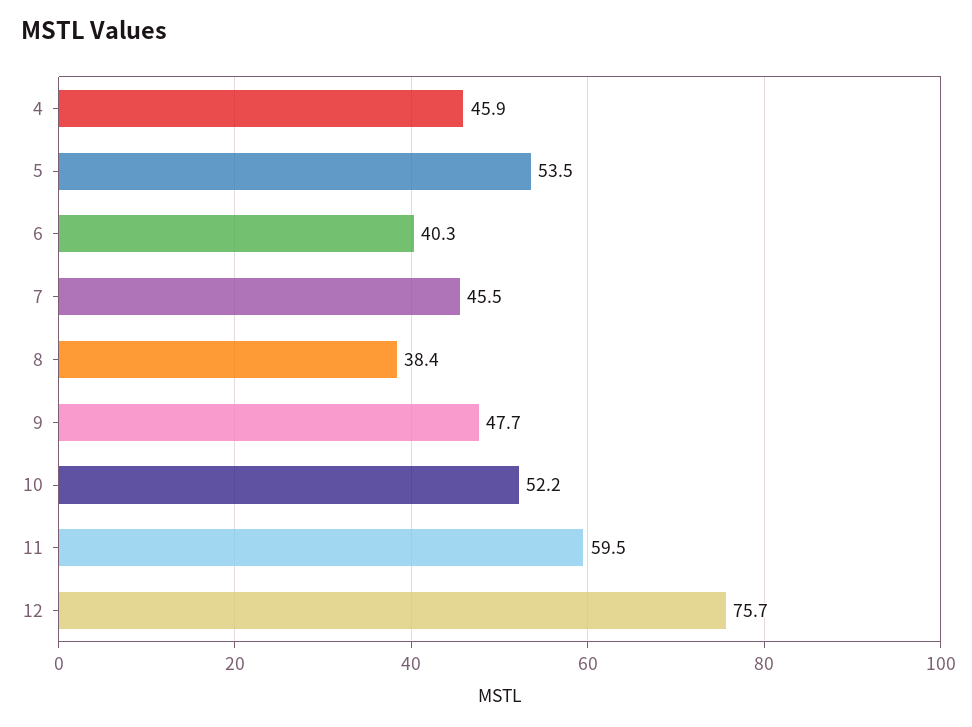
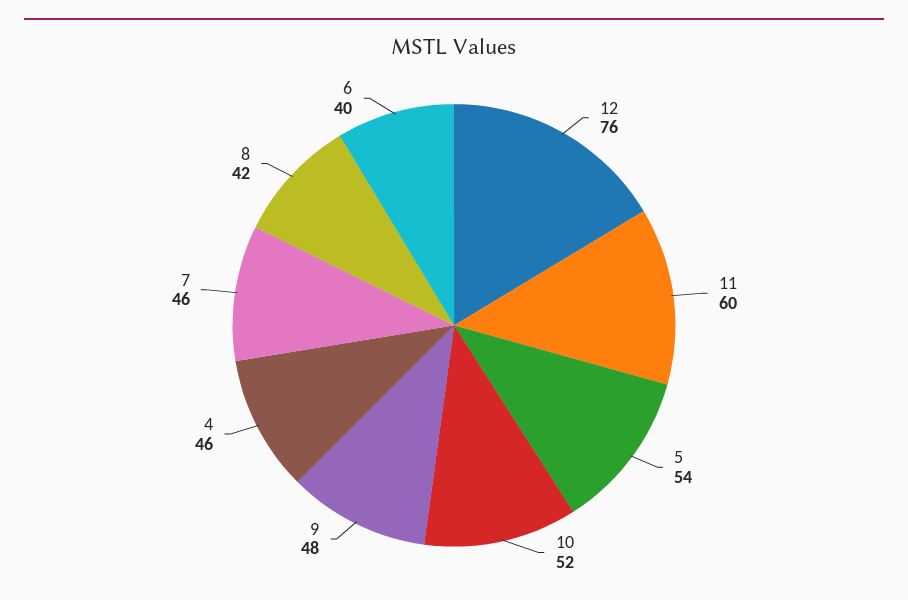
8: 38.4 -> 42

